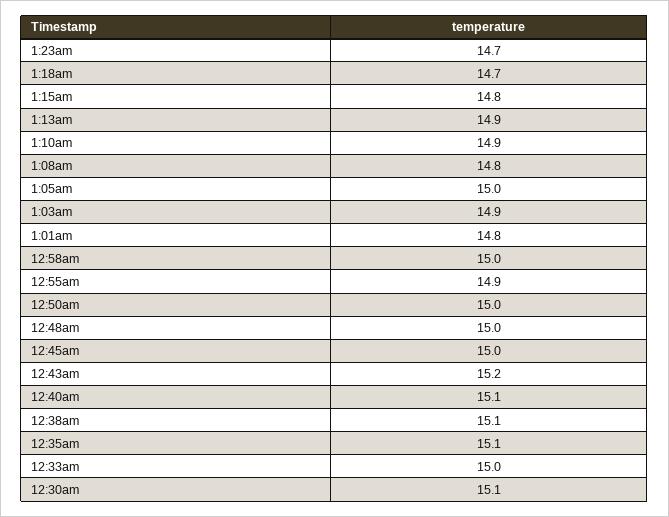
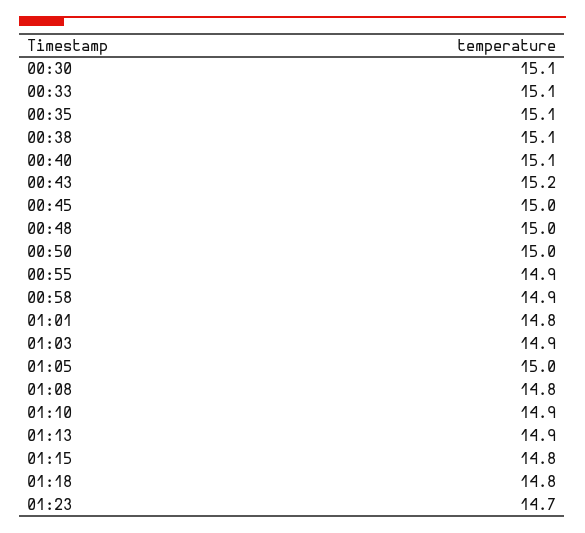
1:18am: 14.7 -> 14.8
12:58am: 15 -> 14.9
12:33am: 15 -> 15.1

